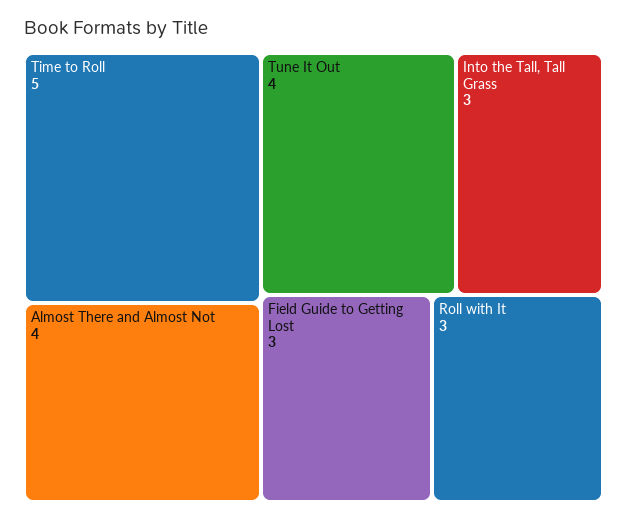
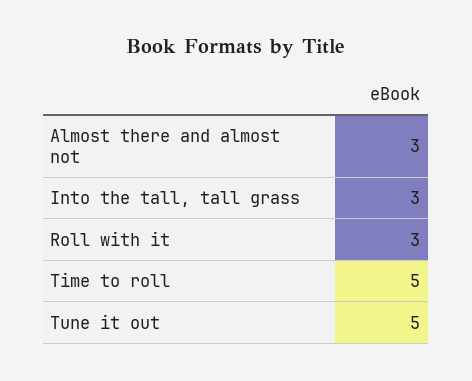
Almost There and Almost Not: 4 -> 3
Tune It Out: 4 -> 5
Field Guide to Getting Lost: 3 -> none

